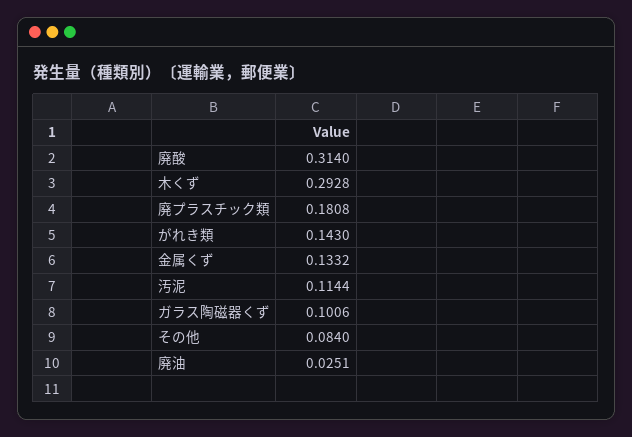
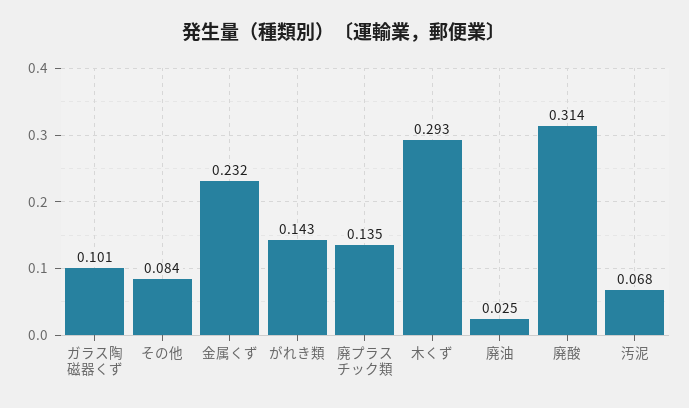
廃プラスチック類: 0.1808 -> 0.135
金属くず: 0.1332 -> 0.232
汚泥: 0.1144 -> 0.068

